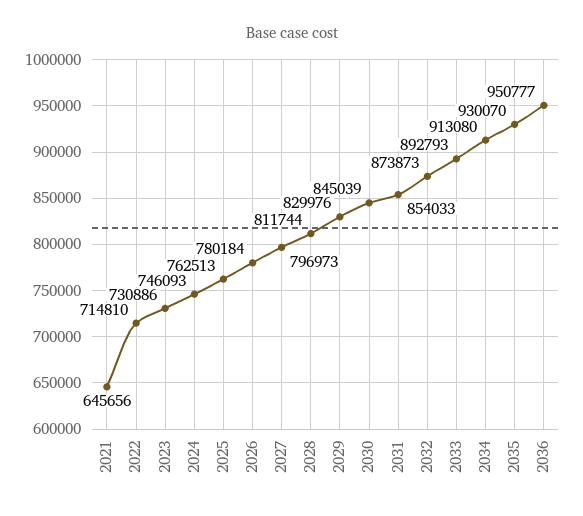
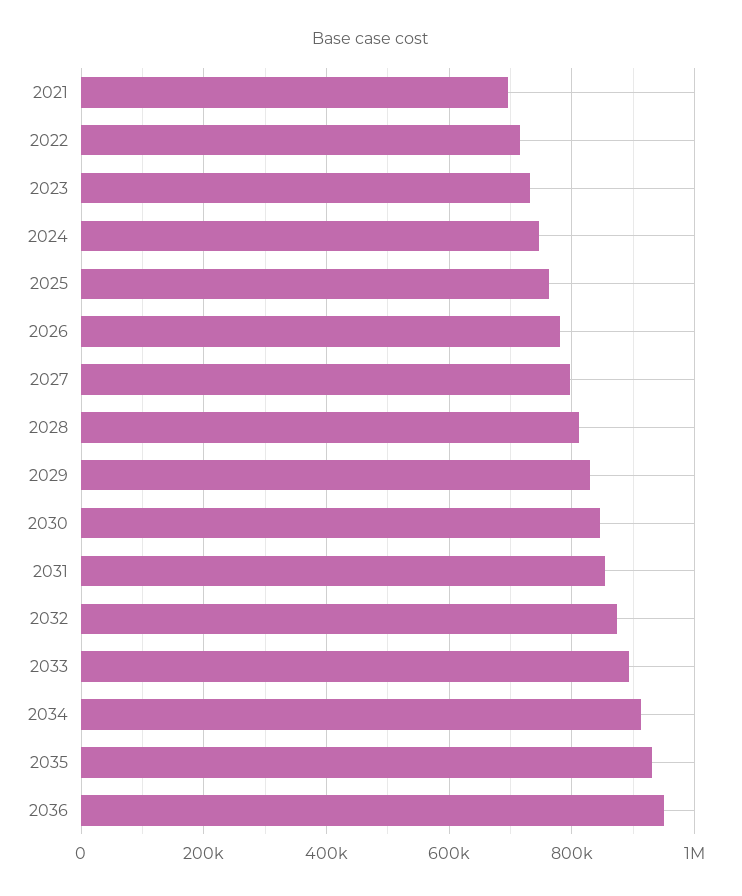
2021: 645656 -> 700000

